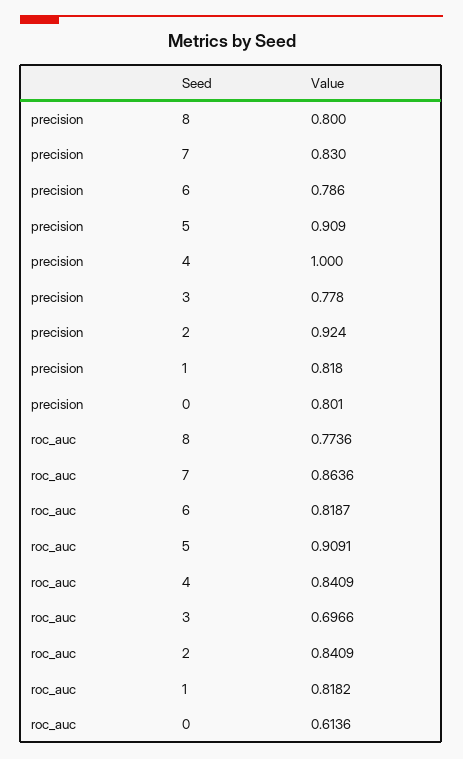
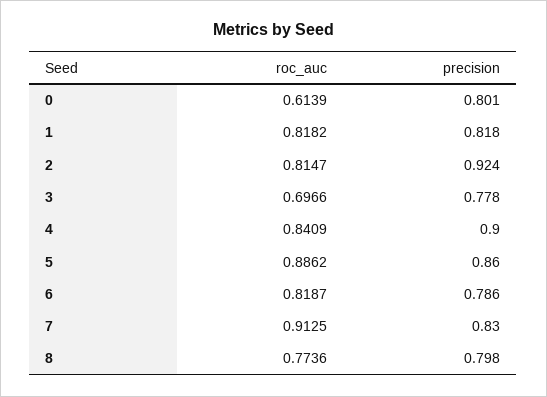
precision, 8: 0.8 -> 0.798
precision, 5: 0.909 -> 0.86
precision, 4: 1 -> 0.9
roc_auc, 7: 0.8636 -> 0.9125
roc_auc, 5: 0.9091 -> 0.8862
roc_auc, 2: 0.8409 -> 0.8147
roc_auc, 0: 0.6136 -> 0.6139

